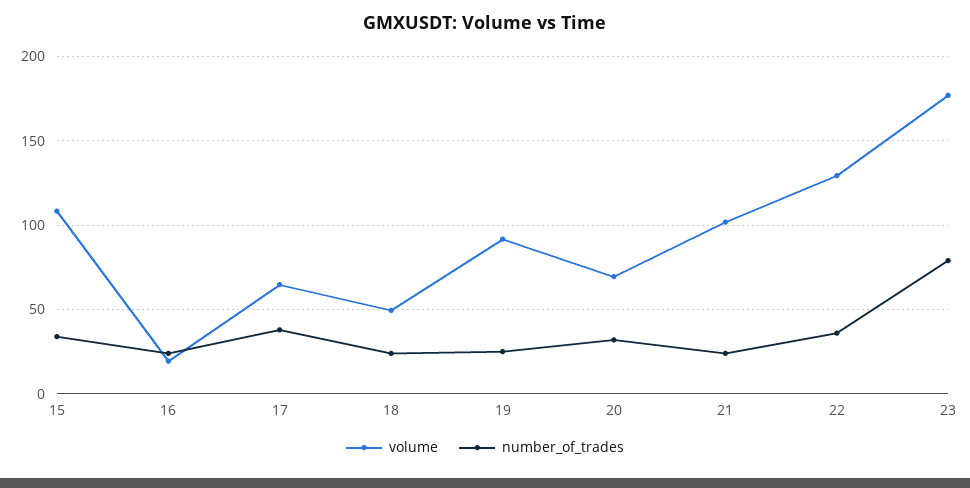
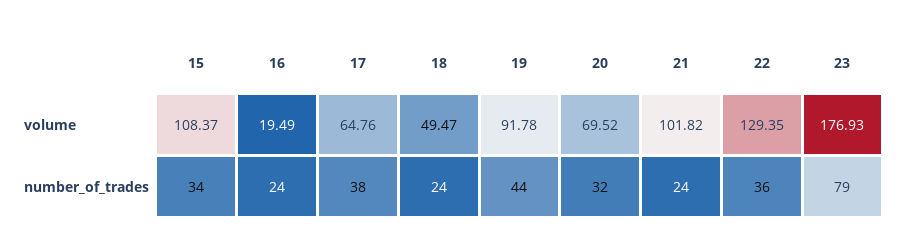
number_of_trades, 19: 25 -> 44

